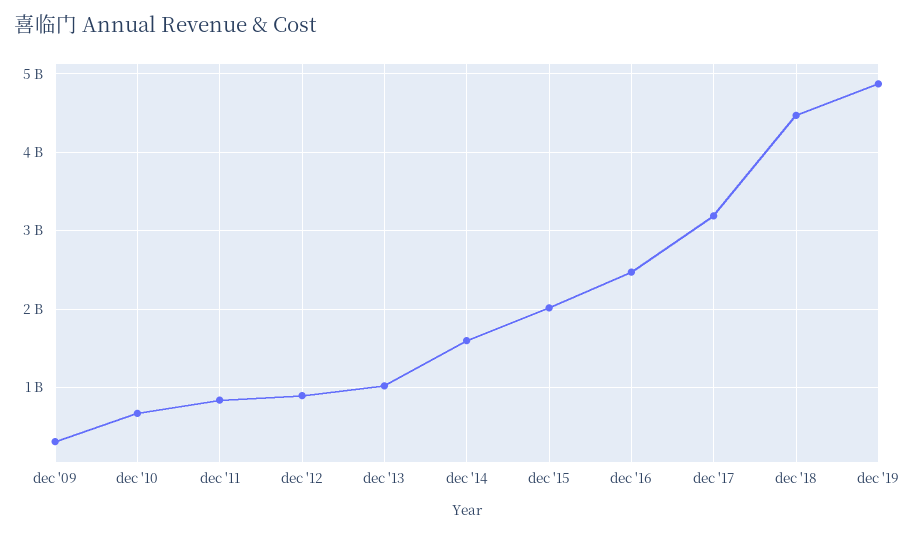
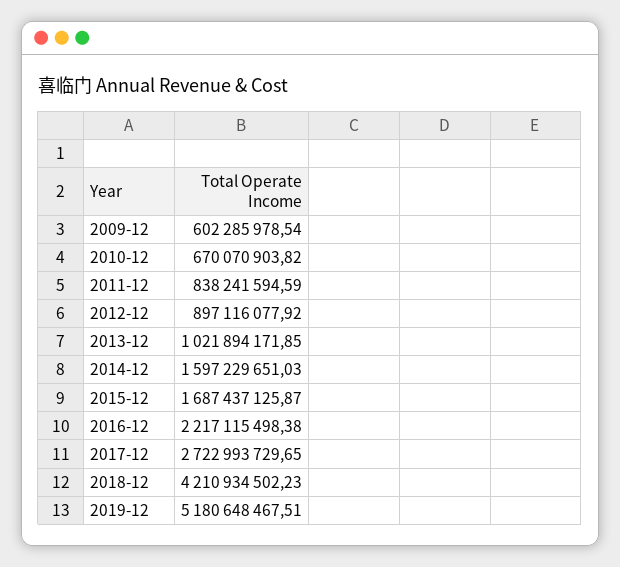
dec '09: 300000000 -> 602285978.54
dec '15: 2000000000 -> 1687437125.87
dec '16: 2500000000 -> 2217115498.38
dec '17: 3200000000 -> 2722993729.65
dec '18: 4500000000 -> 4210934502.23
dec '19: 4900000000 -> 5180648467.51

